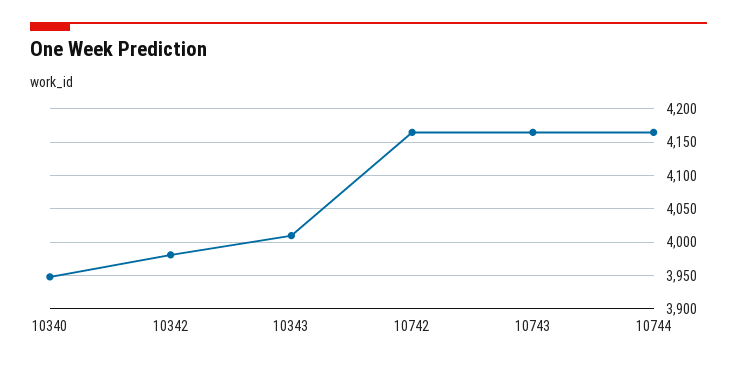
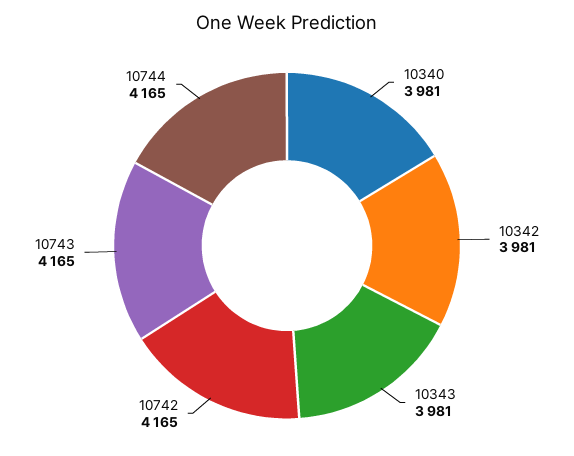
10340: 3950 -> 3981
10343: 4010 -> 3981

